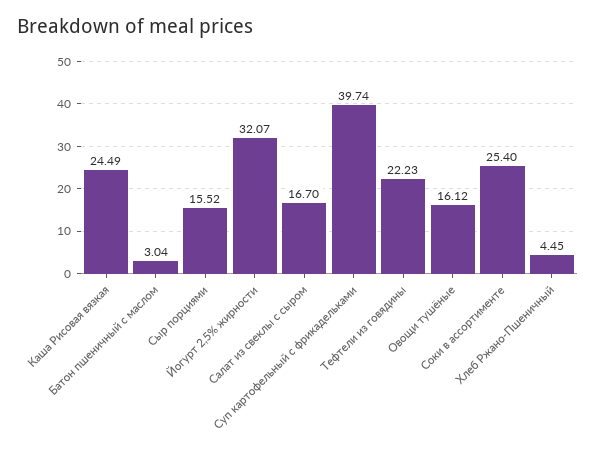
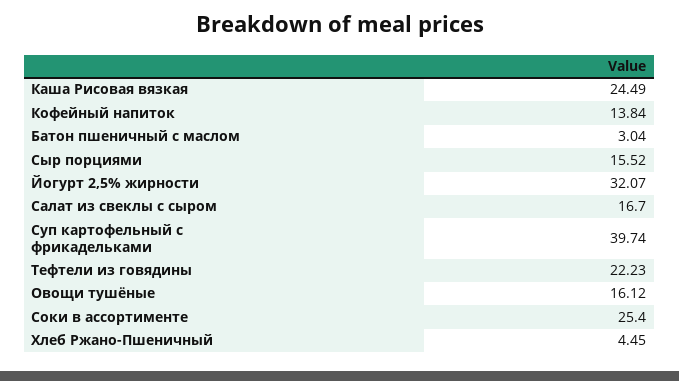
Кофейный напиток: none -> 13.84

